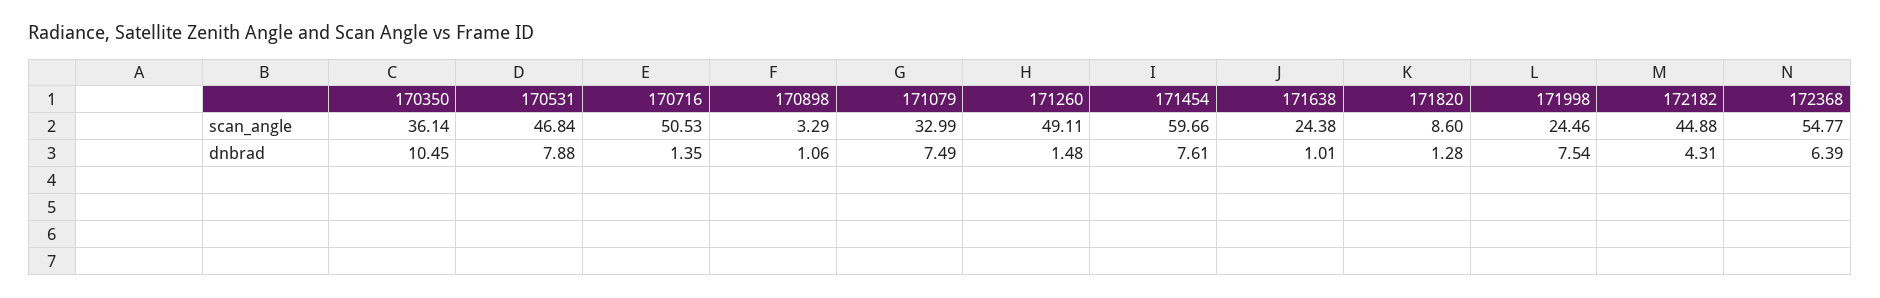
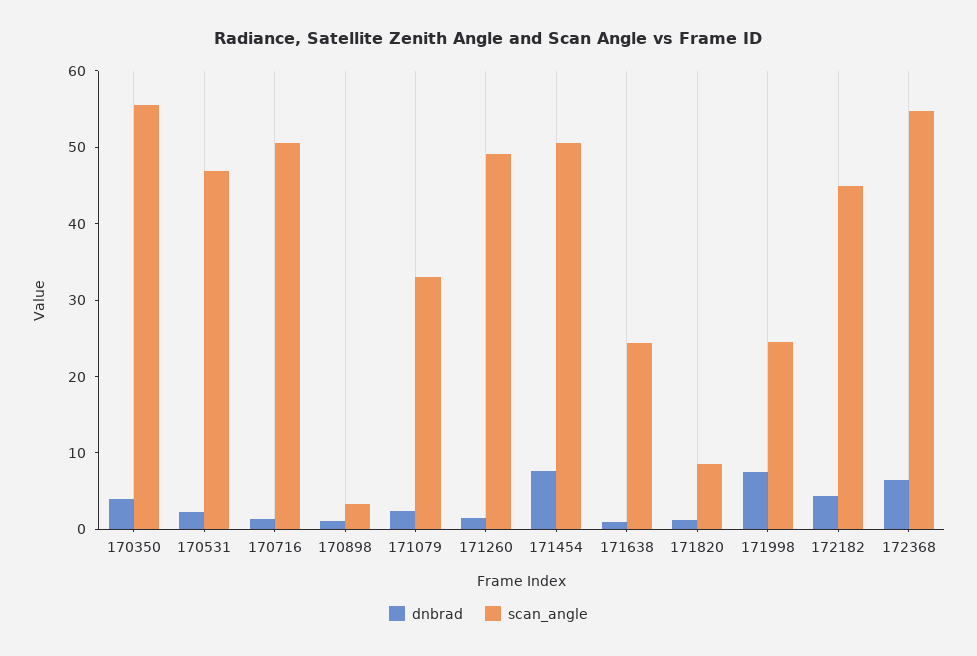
scan_angle, 170350: 36.14 -> 56
scan_angle, 171454: 59.66 -> 50
dnbrad, 170350: 10.45 -> 4
dnbrad, 170531: 7.88 -> 2
dnbrad, 171079: 7.49 -> 2

